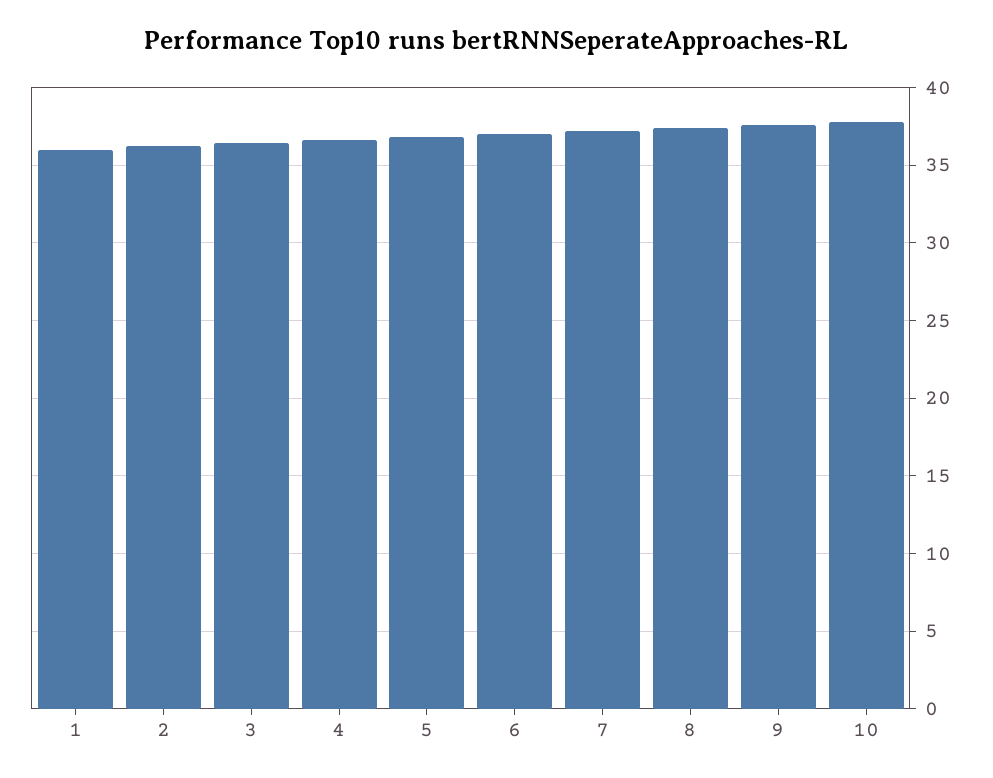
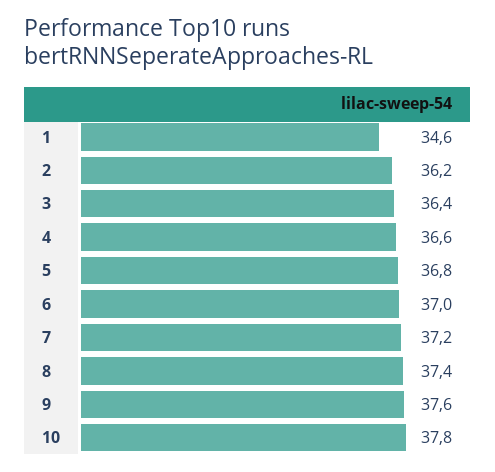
1: 36 -> 34.6

